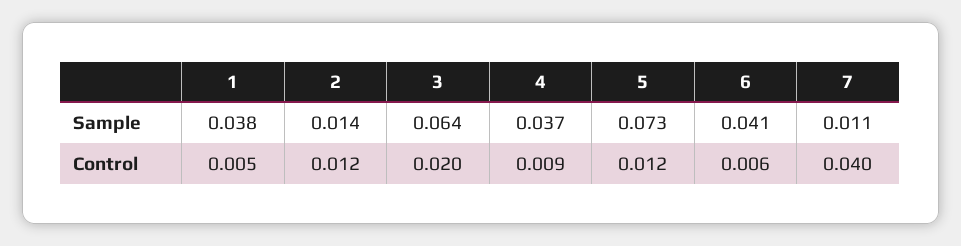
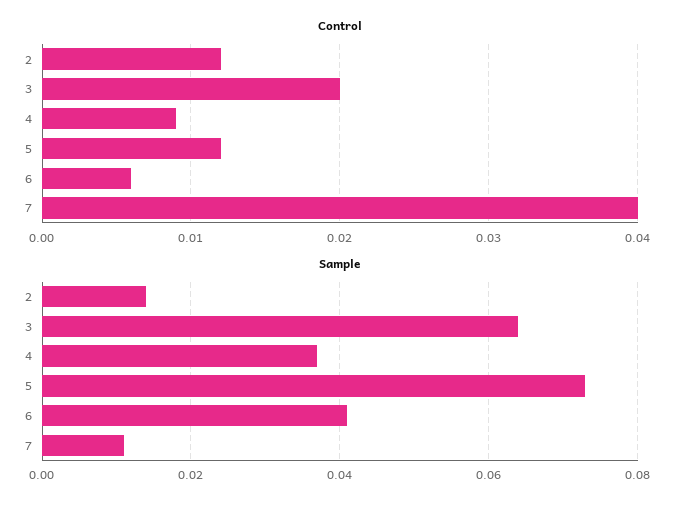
Sample, 1: 0.038 -> none
Control, 1: 0.005 -> none

